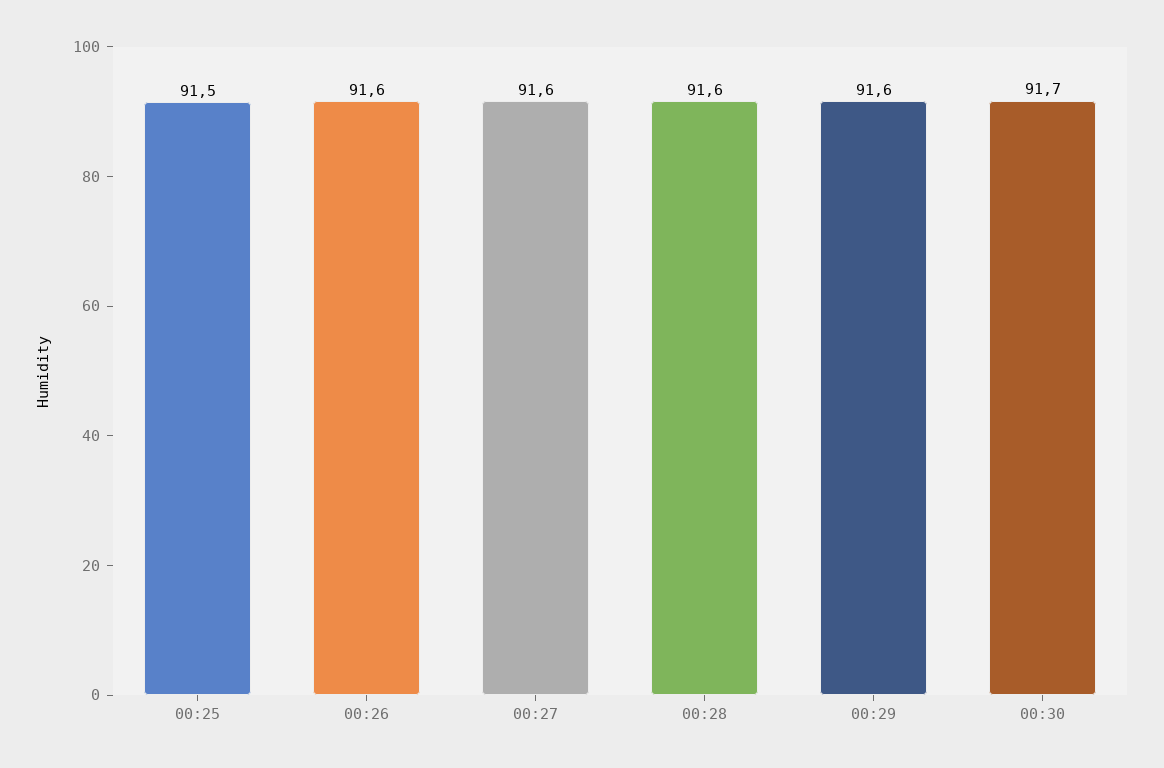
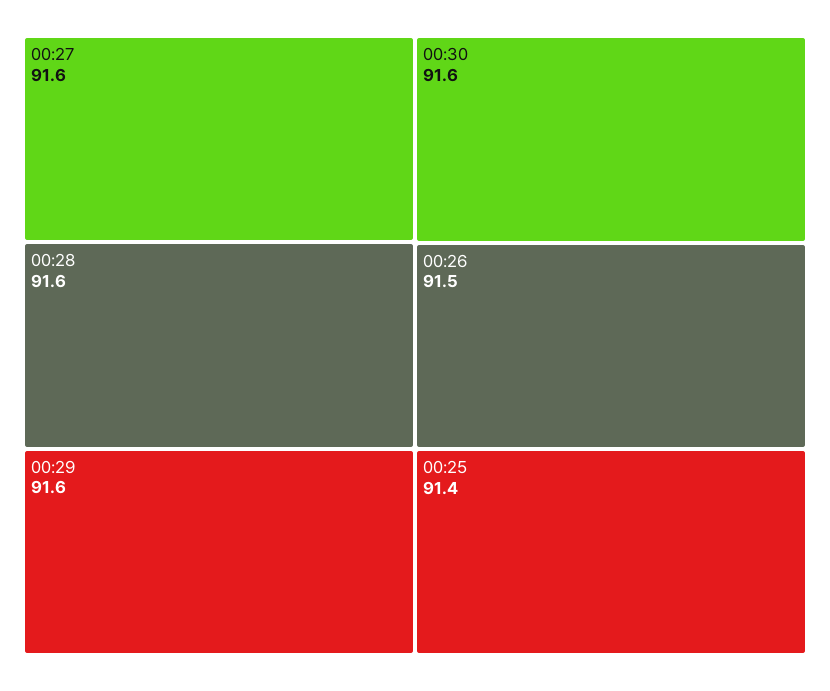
00:25: 91.5 -> 91.4
00:26: 91.6 -> 91.5
00:30: 91.7 -> 91.6

